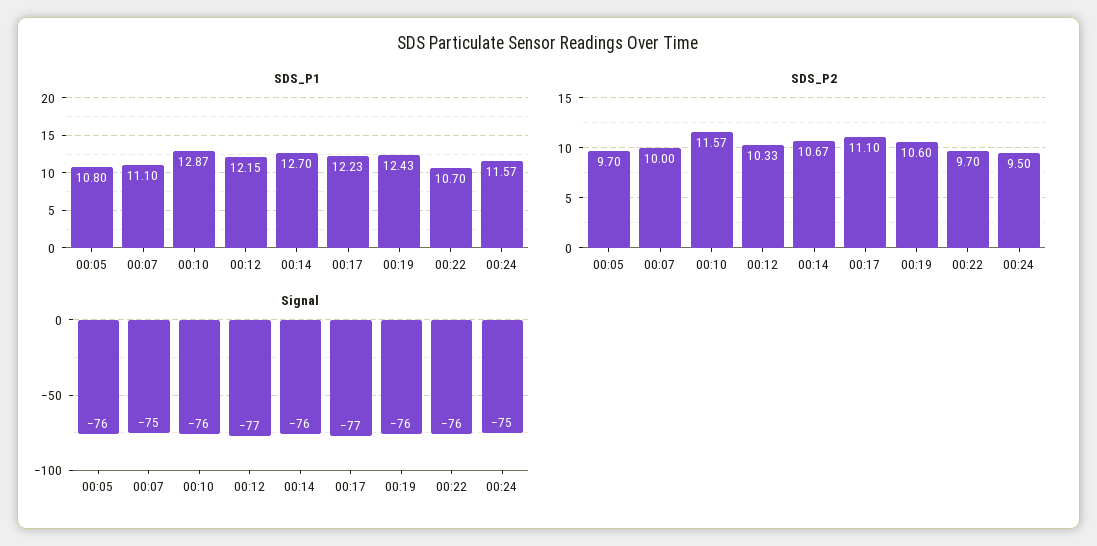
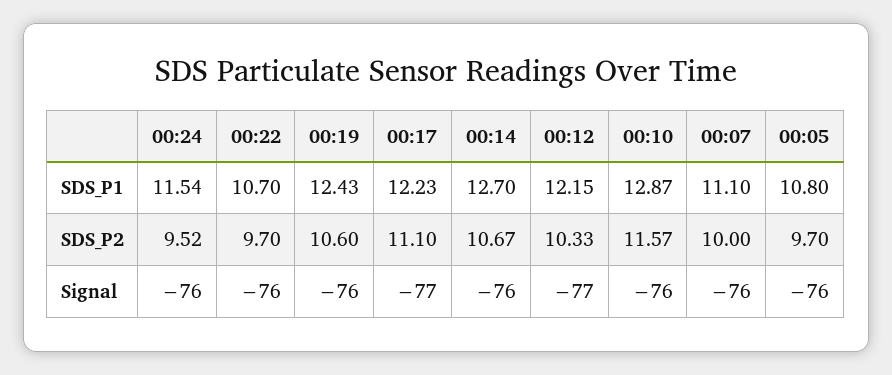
SDS_P1, 00:24: 11.57 -> 11.54
SDS_P2, 00:24: 9.5 -> 9.52
Signal, 00:07: -75 -> -76
Signal, 00:24: -75 -> -76

